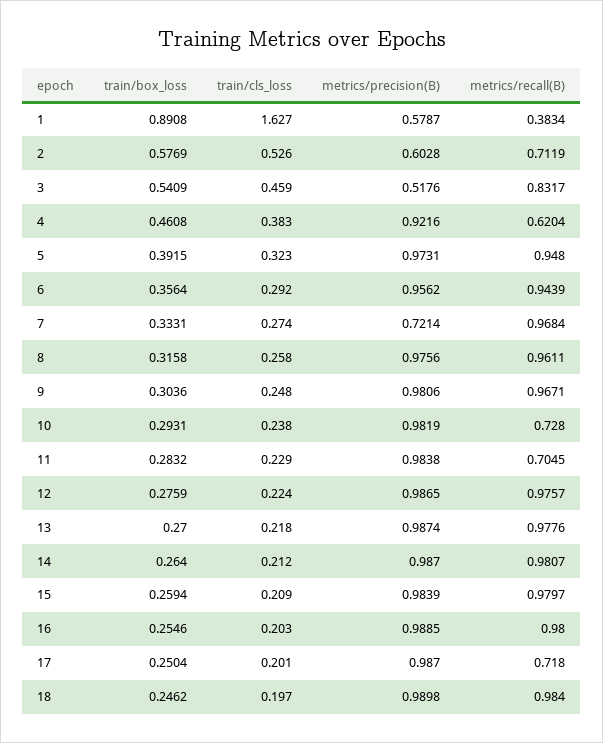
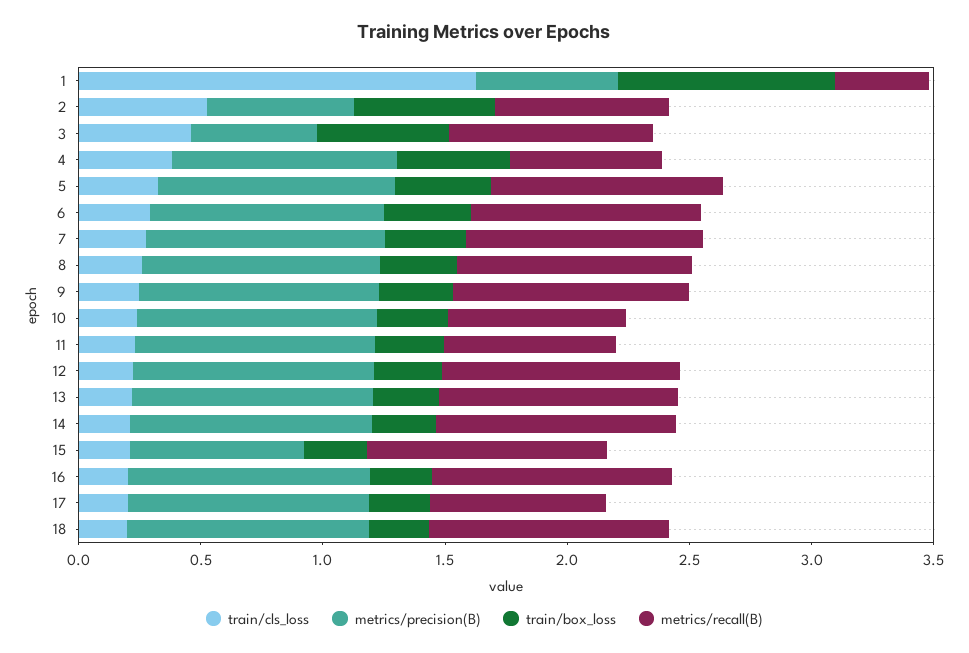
metrics/precision(B), 7: 0.7214 -> 1
metrics/precision(B), 15: 0.9839 -> 0.7

